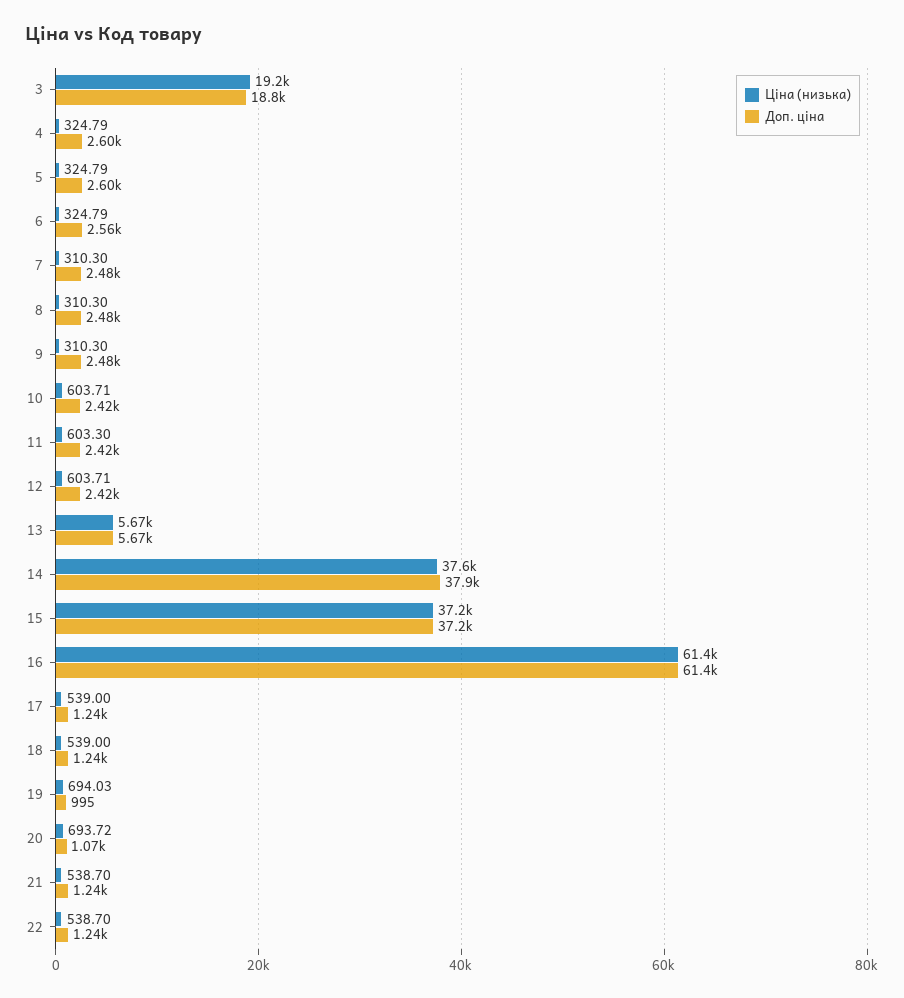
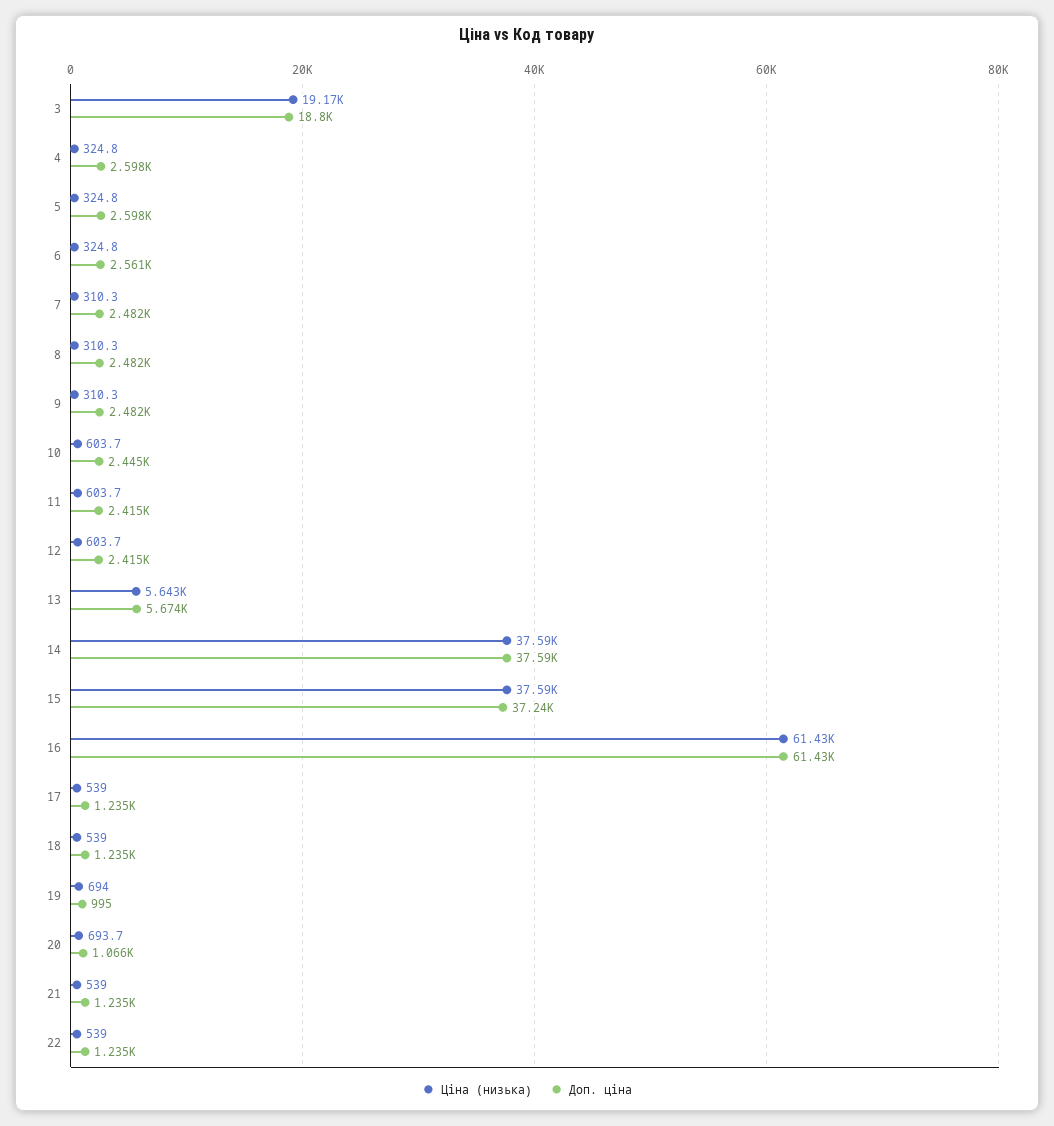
Доп. ціна, 10: 2420 -> 2445
Ціна (низька), 11: 603.3 -> 603.7
Ціна (низька), 13: 5670 -> 5643
Доп. ціна, 14: 37900 -> 37590
Ціна (низька), 15: 37200 -> 37590
Ціна (низька), 21: 538.7 -> 539
Ціна (низька), 22: 538.7 -> 539

